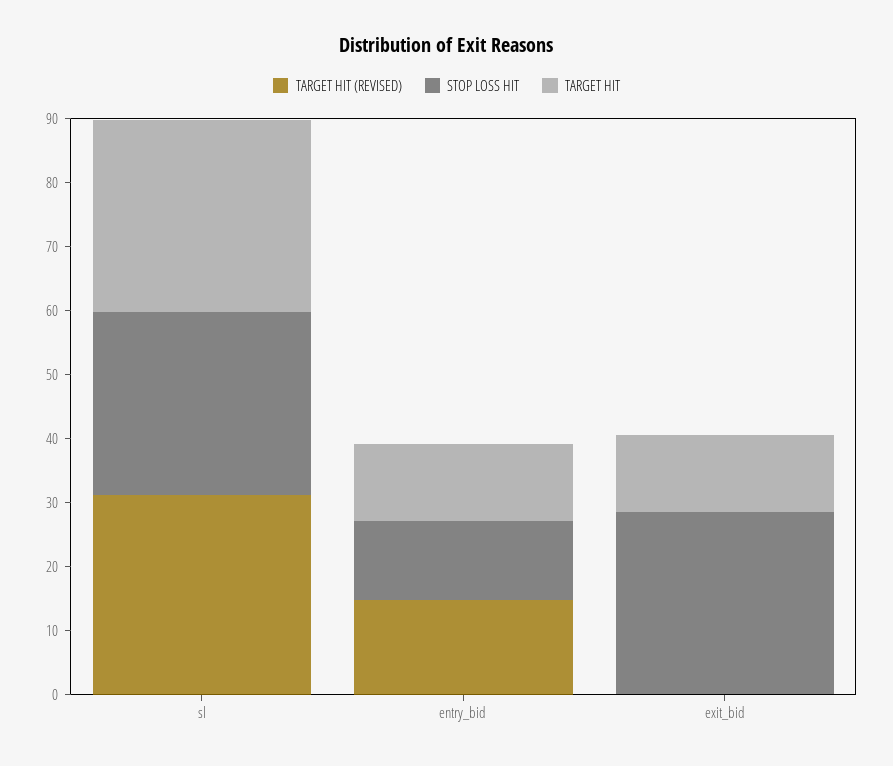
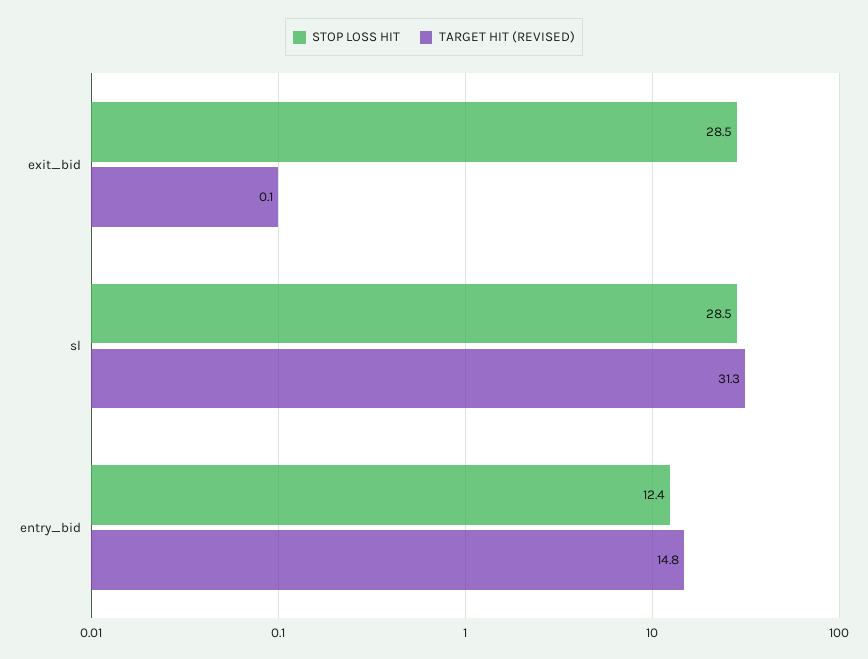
TARGET HIT, sl: 30 -> none
TARGET HIT, entry_bid: 12 -> none
TARGET HIT, exit_bid: 12 -> none

